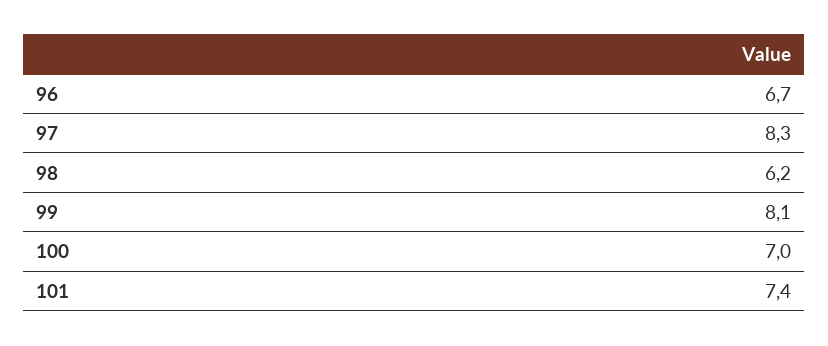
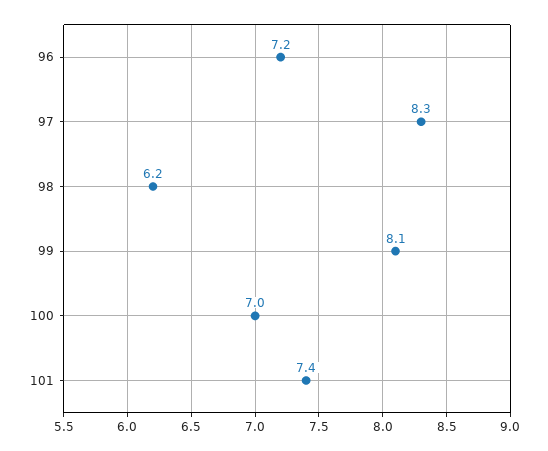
96: 6.7 -> 7.2

